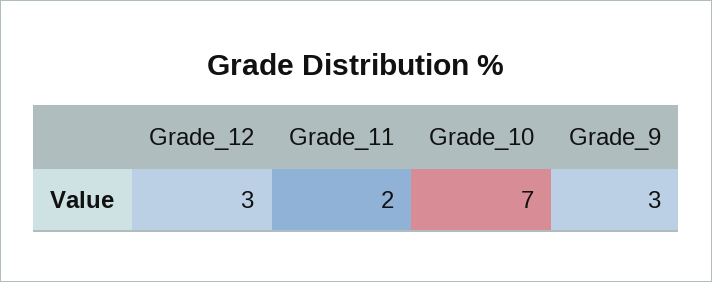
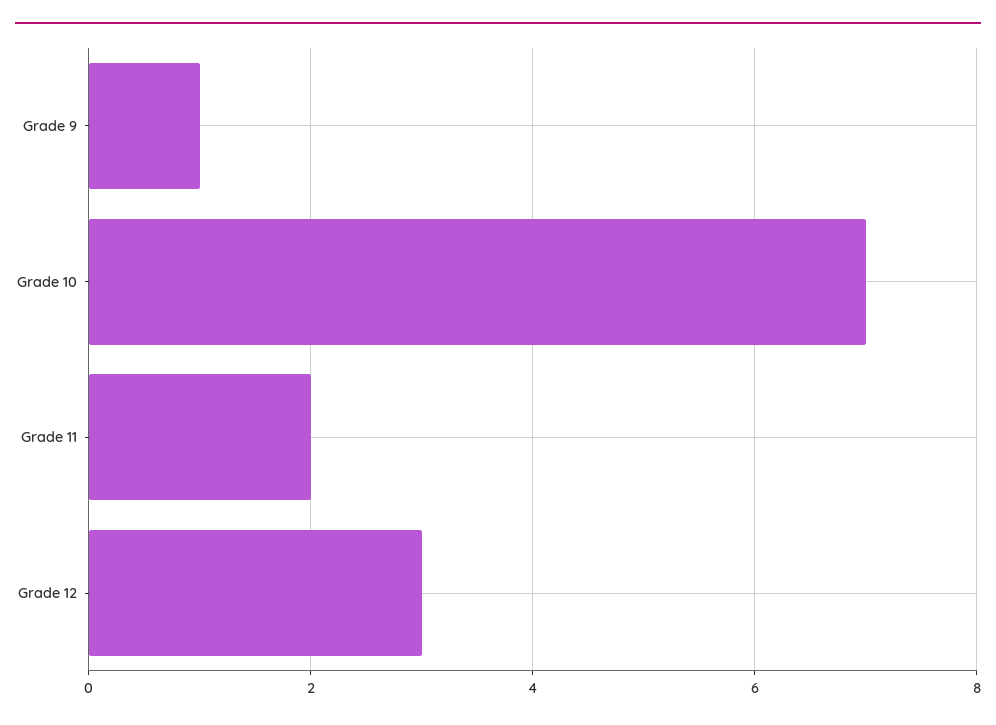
Grade_9: 3 -> 1

